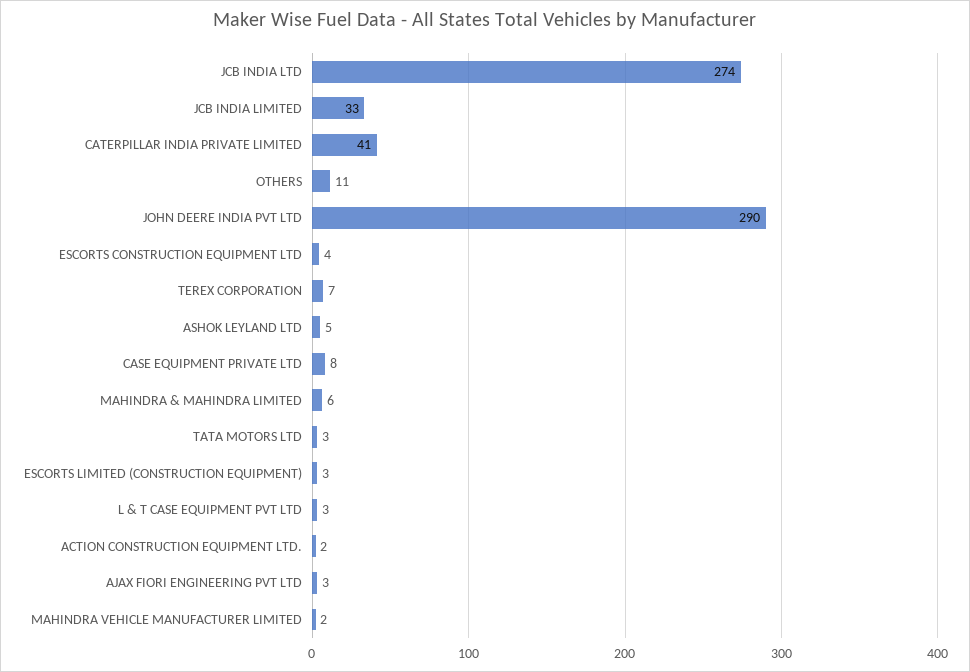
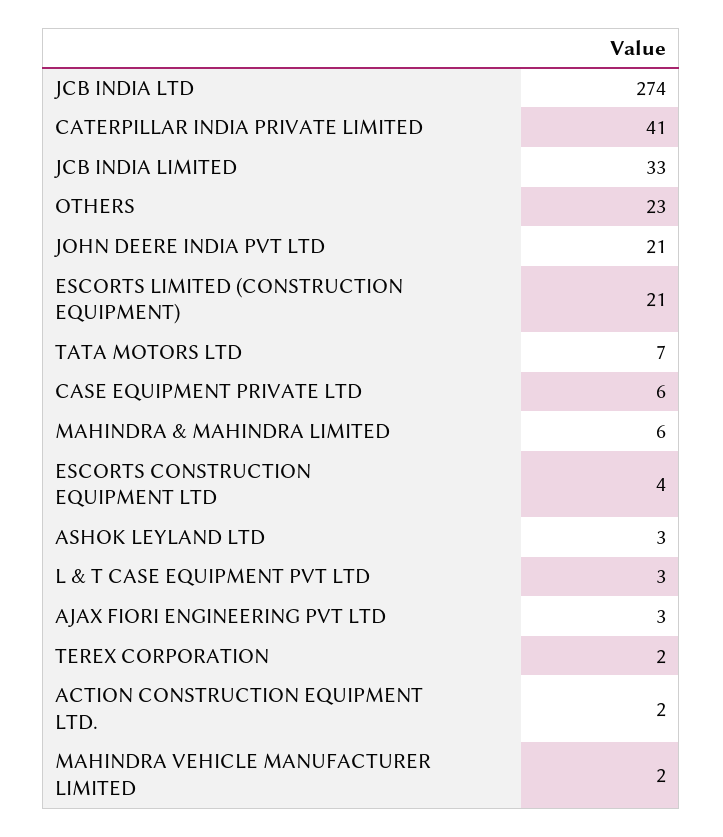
OTHERS: 11 -> 23
JOHN DEERE INDIA PVT LTD: 290 -> 21
TEREX CORPORATION: 7 -> 2
ASHOK LEYLAND LTD: 5 -> 3
CASE EQUIPMENT PRIVATE LTD: 8 -> 6
TATA MOTORS LTD: 3 -> 7
ESCORTS LIMITED (CONSTRUCTION EQUIPMENT): 3 -> 21

